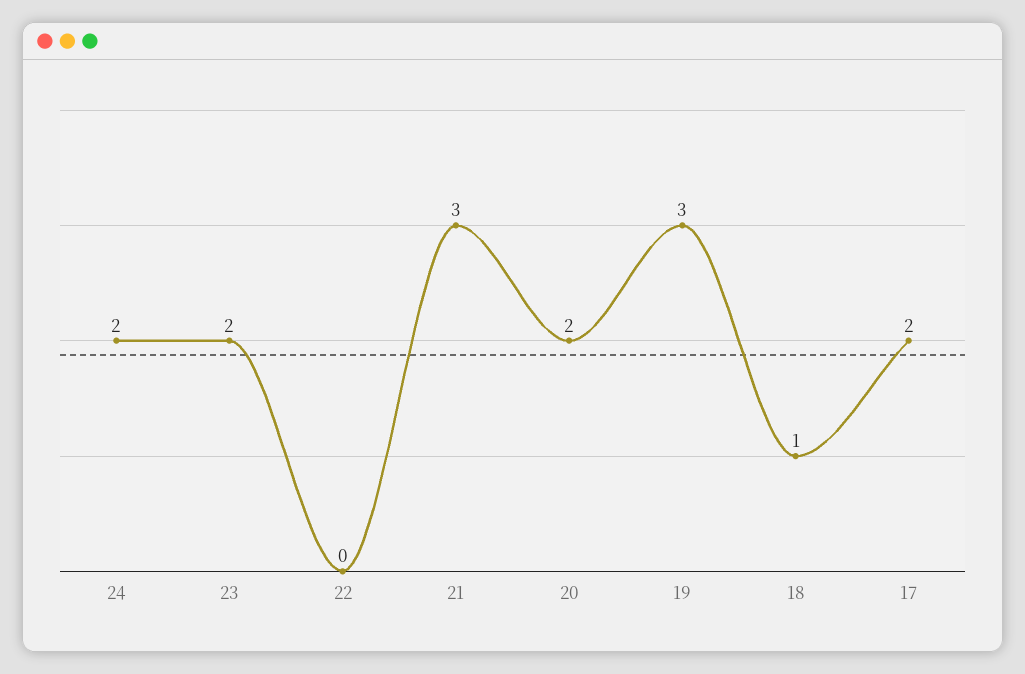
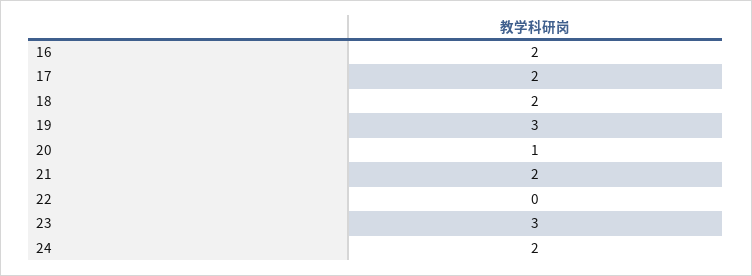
23: 2 -> 3
21: 3 -> 2
20: 2 -> 1
18: 1 -> 2
16: none -> 2

